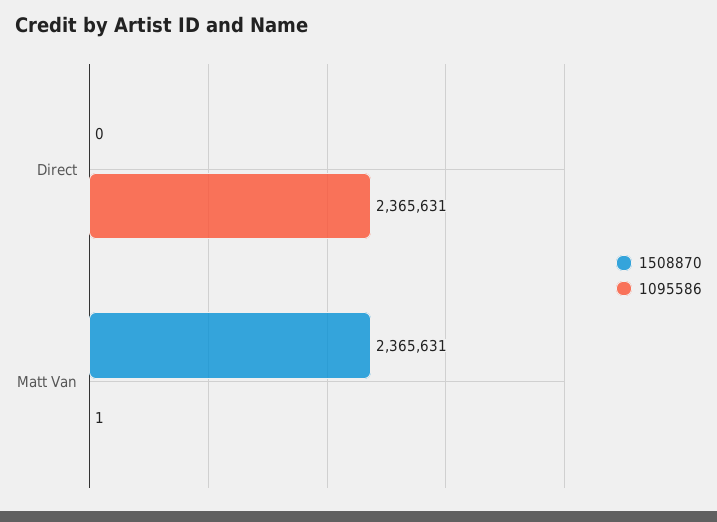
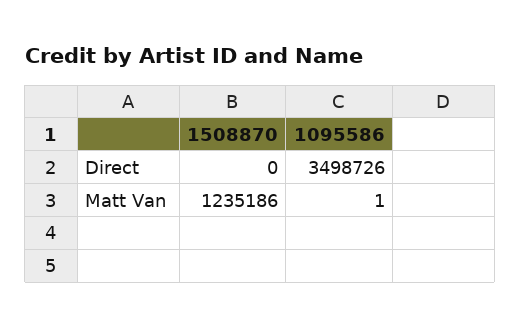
1095586, Direct: 2365631 -> 3498726
1508870, Matt Van: 2365631 -> 1235186

